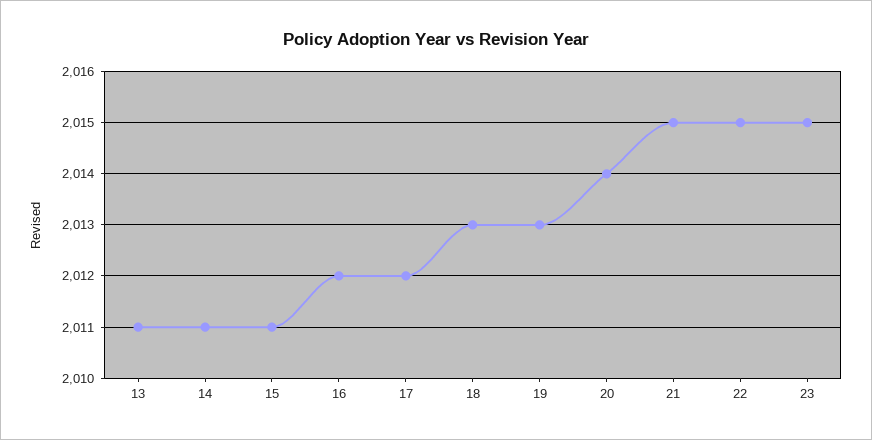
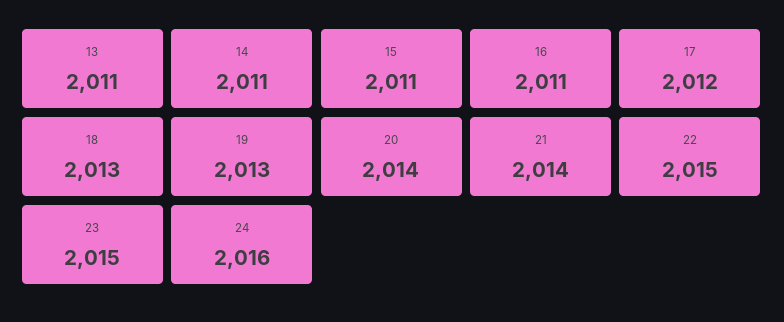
16: 2012 -> 2011
21: 2015 -> 2014
24: none -> 2016

